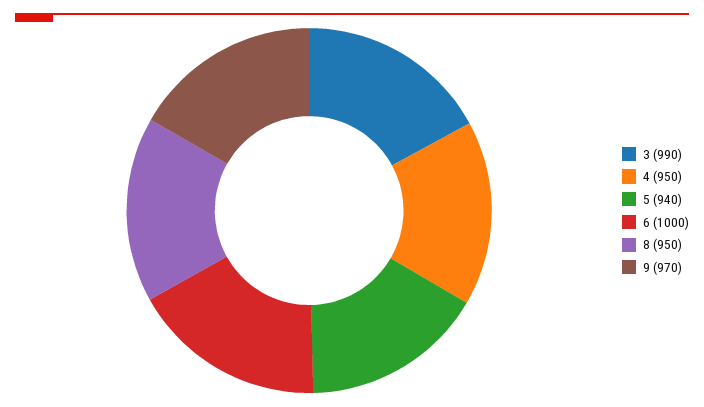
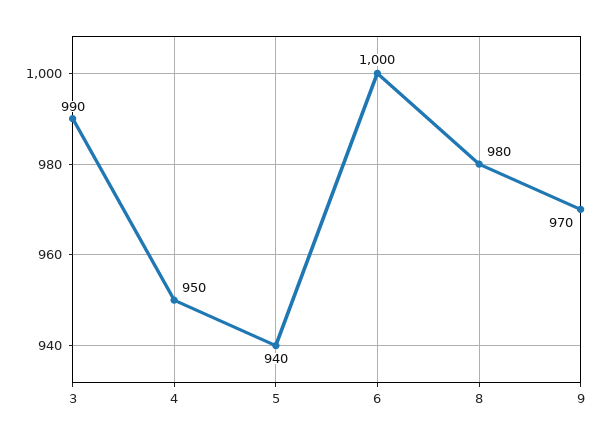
8: 950 -> 980

